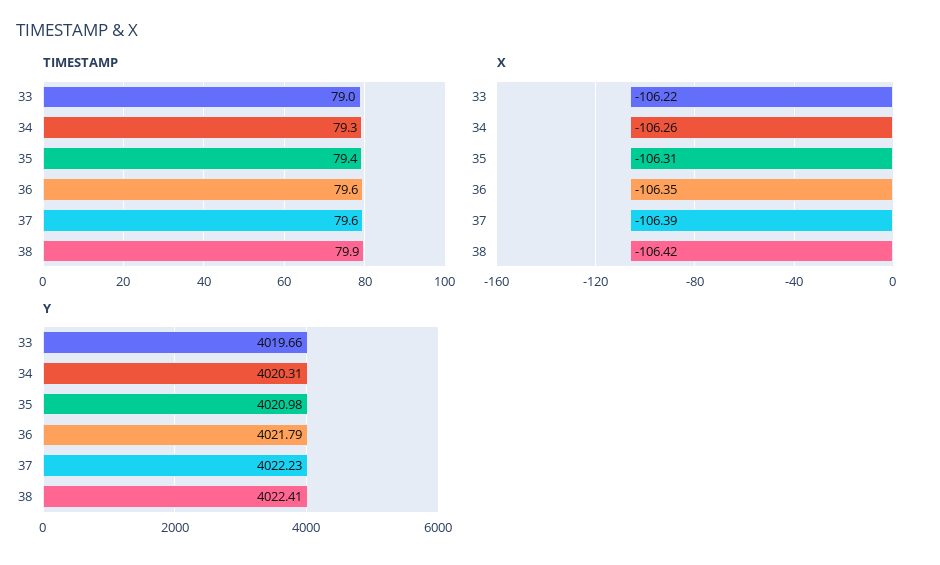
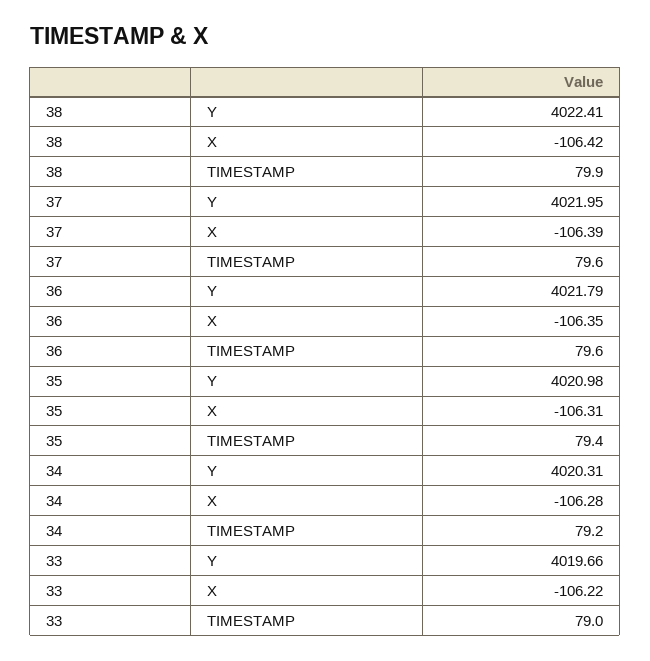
TIMESTAMP, 34: 79.3 -> 79.2
X, 34: -106.26 -> -106.28
Y, 37: 4022.23 -> 4021.95

